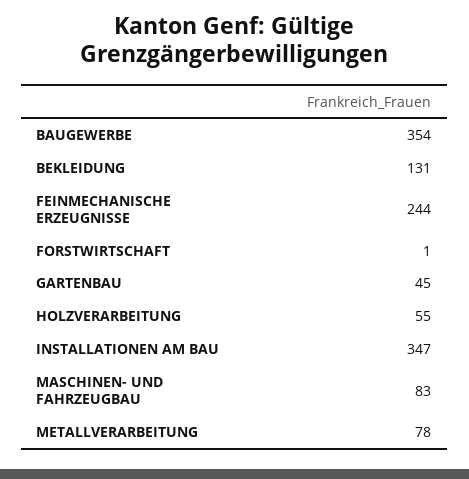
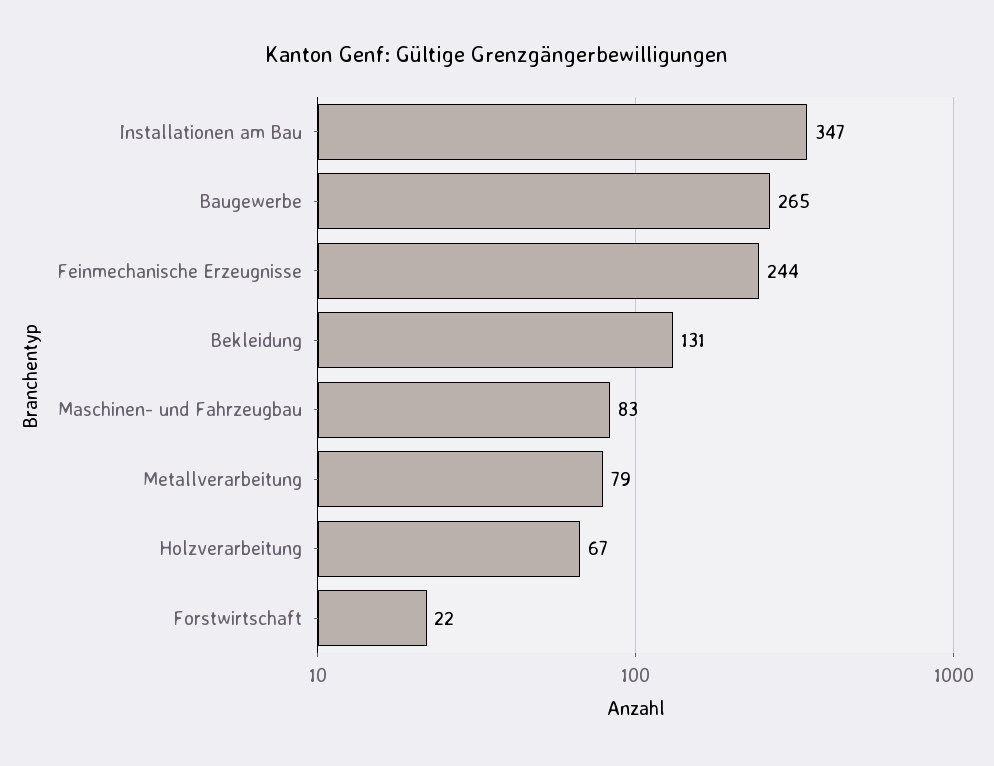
BAUGEWERBE: 354 -> 265
FORSTWIRTSCHAFT: 1 -> 22
GARTENBAU: 45 -> none
HOLZVERARBEITUNG: 55 -> 67
METALLVERARBEITUNG: 78 -> 79

